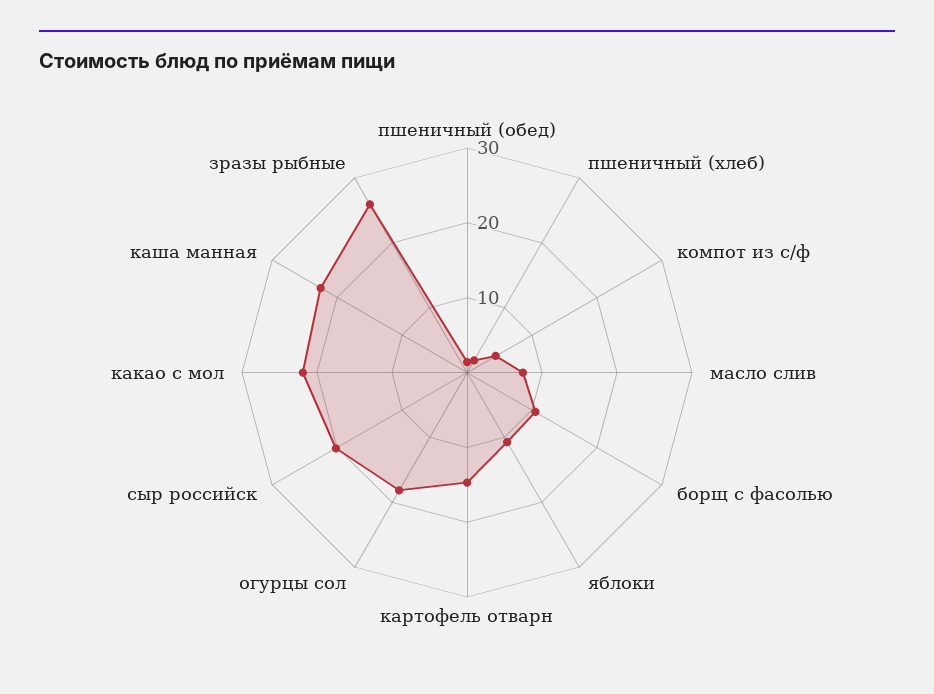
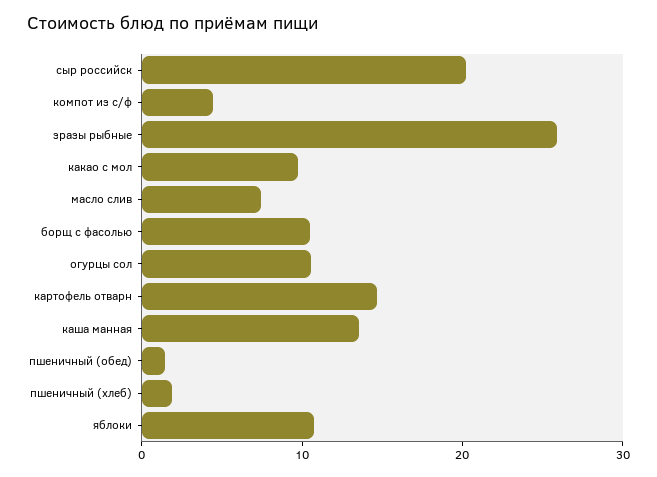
огурцы сол: 18 -> 10
какао с мол: 22 -> 10
каша манная: 22 -> 14

